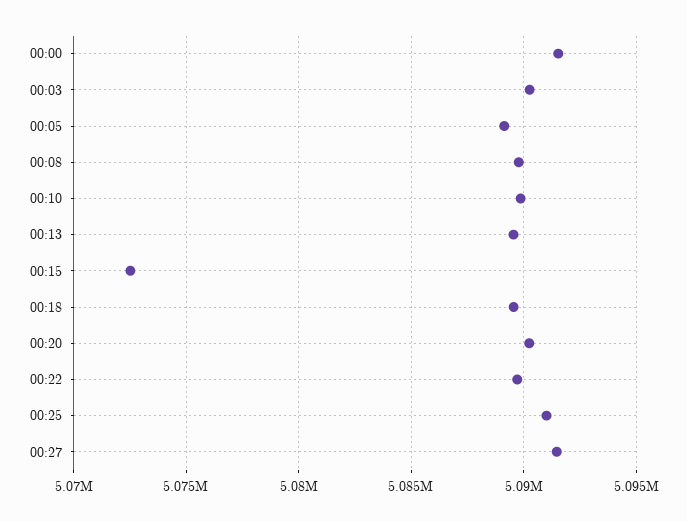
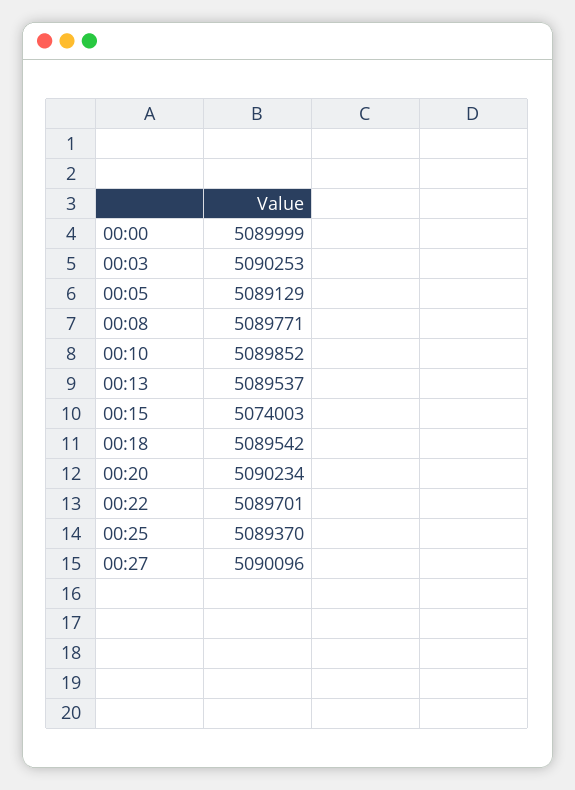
00:00: 5091500 -> 5089999
00:15: 5072500 -> 5074003
00:25: 5091000 -> 5089370
00:27: 5091500 -> 5090096

